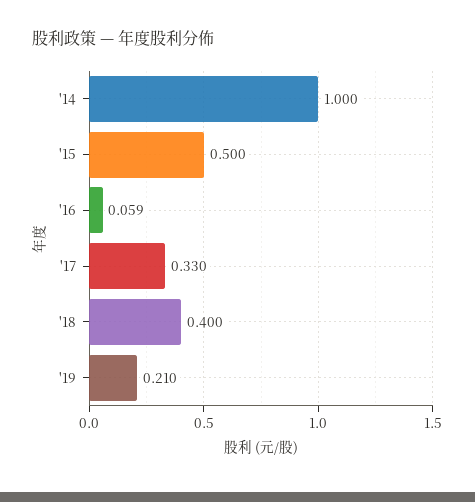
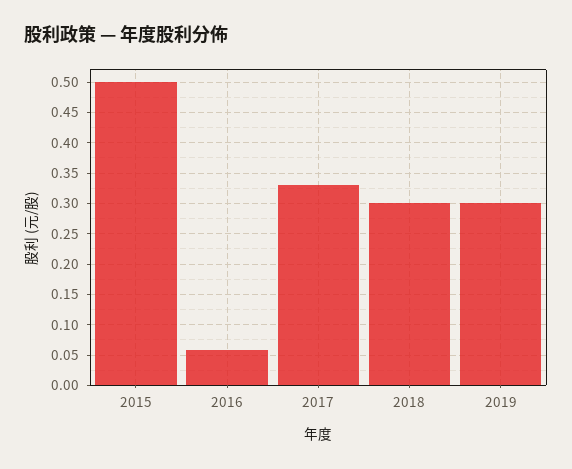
'14: 1 -> none
'18: 0.4 -> 0.3
'19: 0.21 -> 0.3

